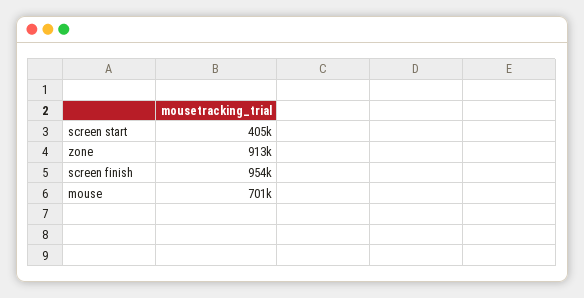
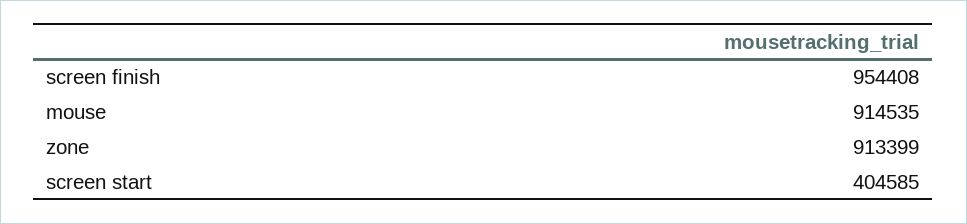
mouse: 701000 -> 914535

